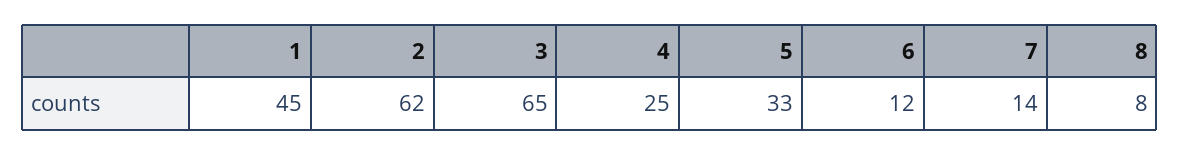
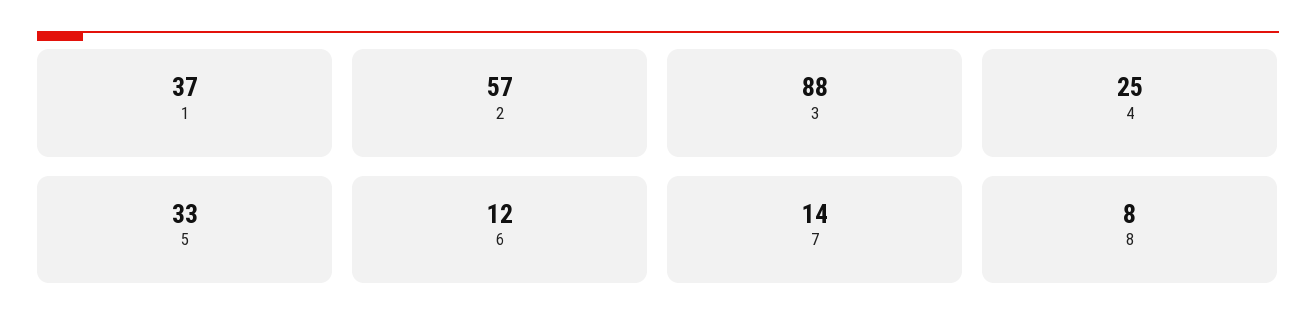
1: 45 -> 37
2: 62 -> 57
3: 65 -> 88

